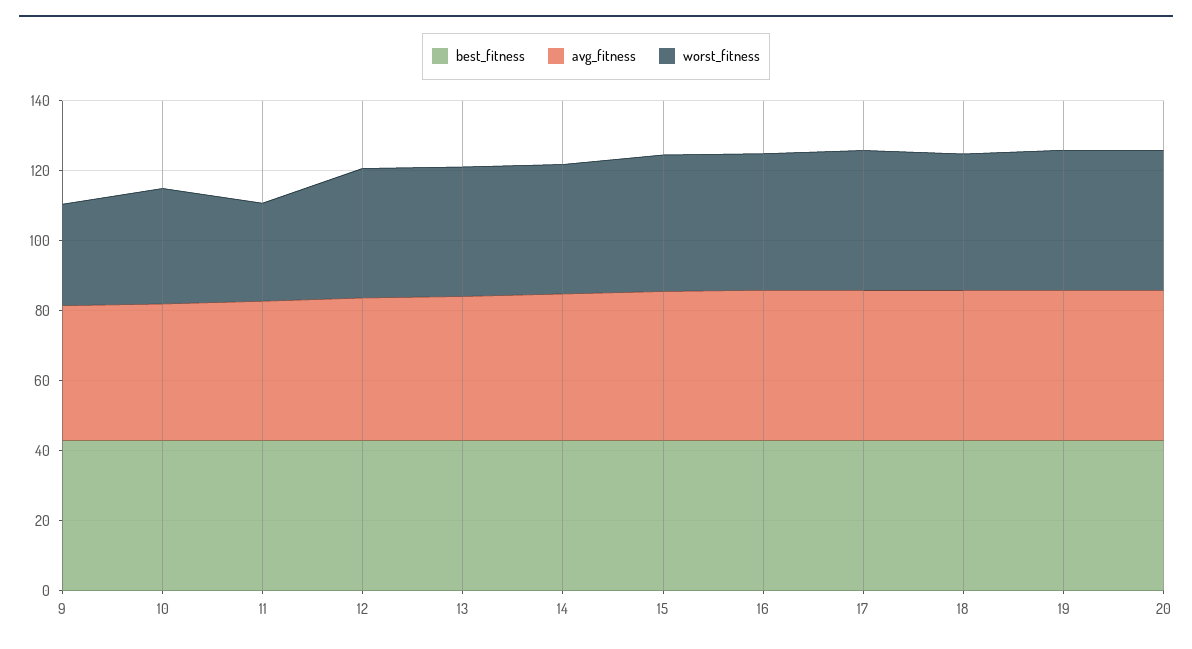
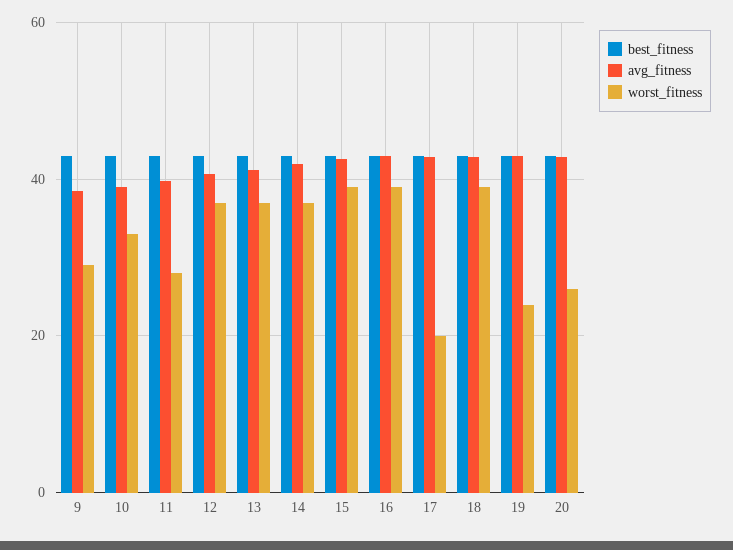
worst_fitness, 17: 40 -> 20
worst_fitness, 19: 40 -> 24
worst_fitness, 20: 40 -> 26

